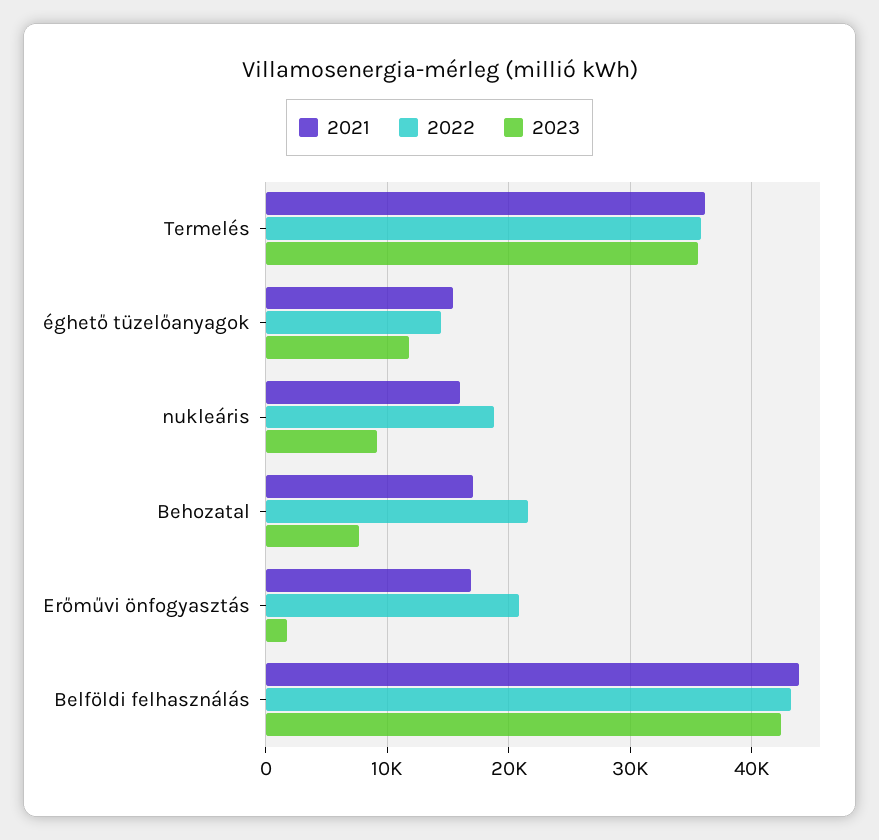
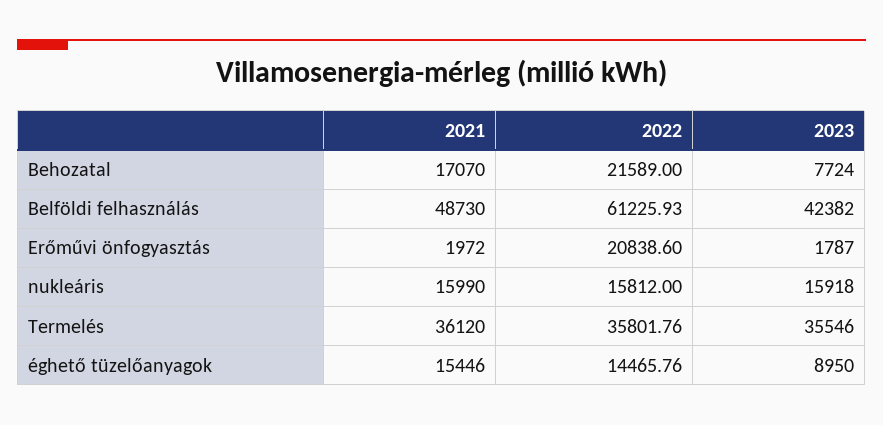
2023, éghető tüzelőanyagok: 12000 -> 8950
2022, nukleáris: 19000 -> 15812
2023, nukleáris: 9000 -> 15918
2021, Erőművi önfogyasztás: 17000 -> 1972
2021, Belföldi felhasználás: 44000 -> 48730
2022, Belföldi felhasználás: 43000 -> 61225.93

